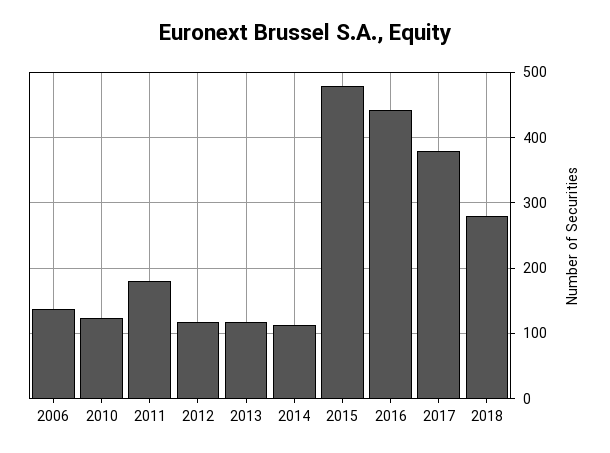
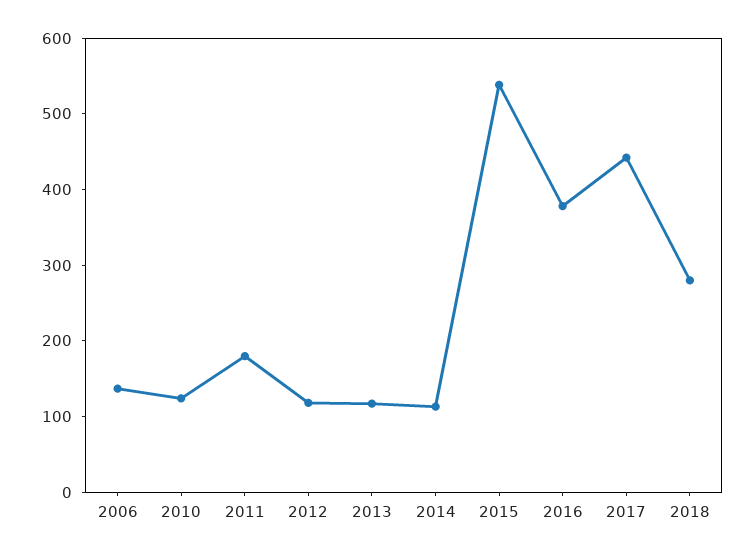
2015: 480 -> 540
2016: 440 -> 380
2017: 380 -> 440

